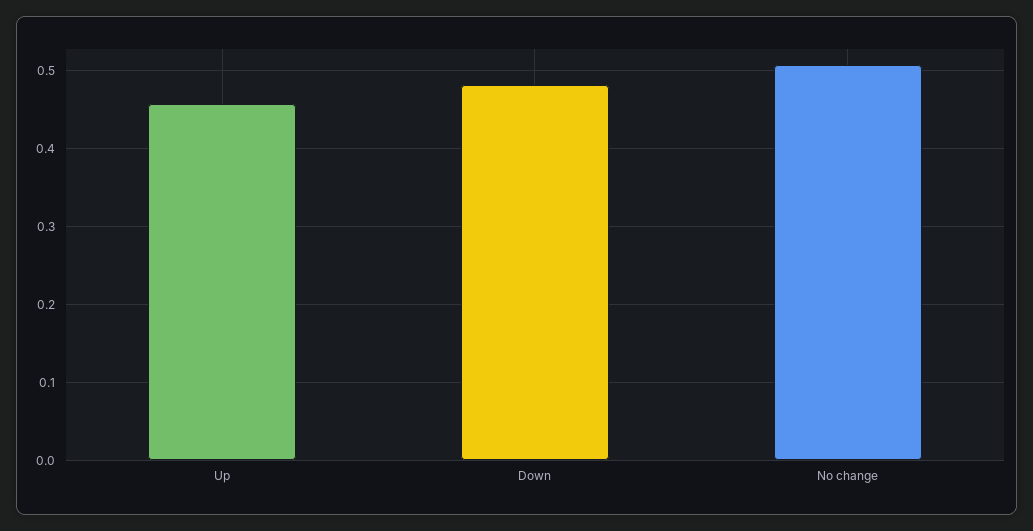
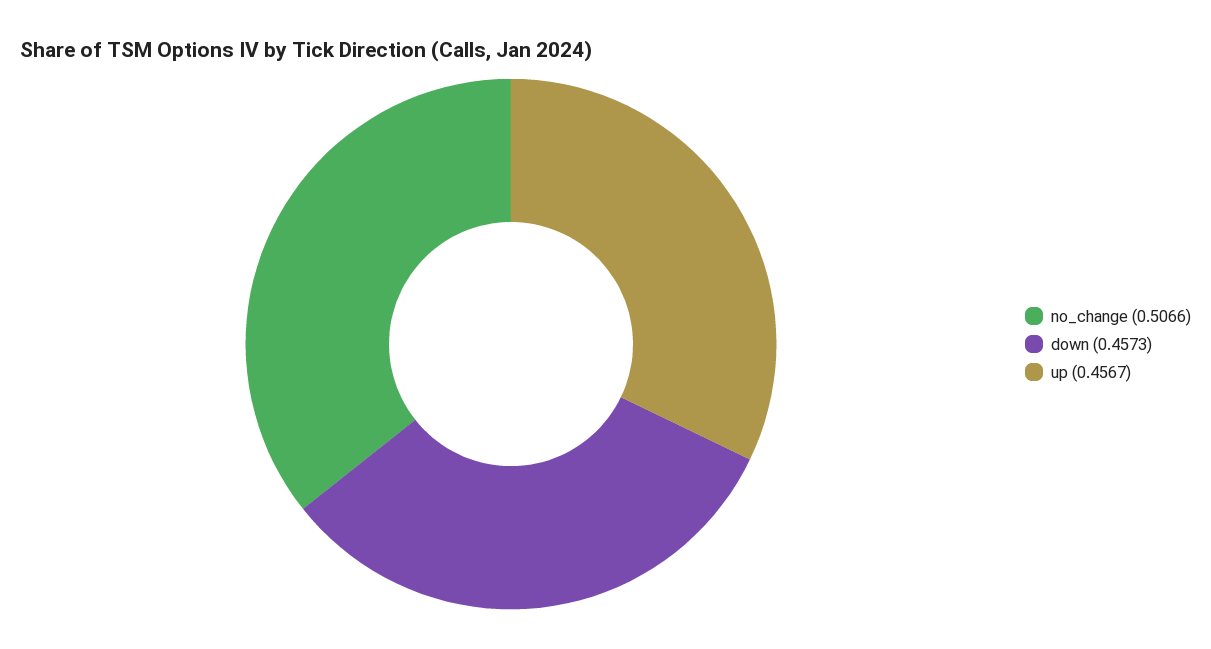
Down: 0.48 -> 0.4573

